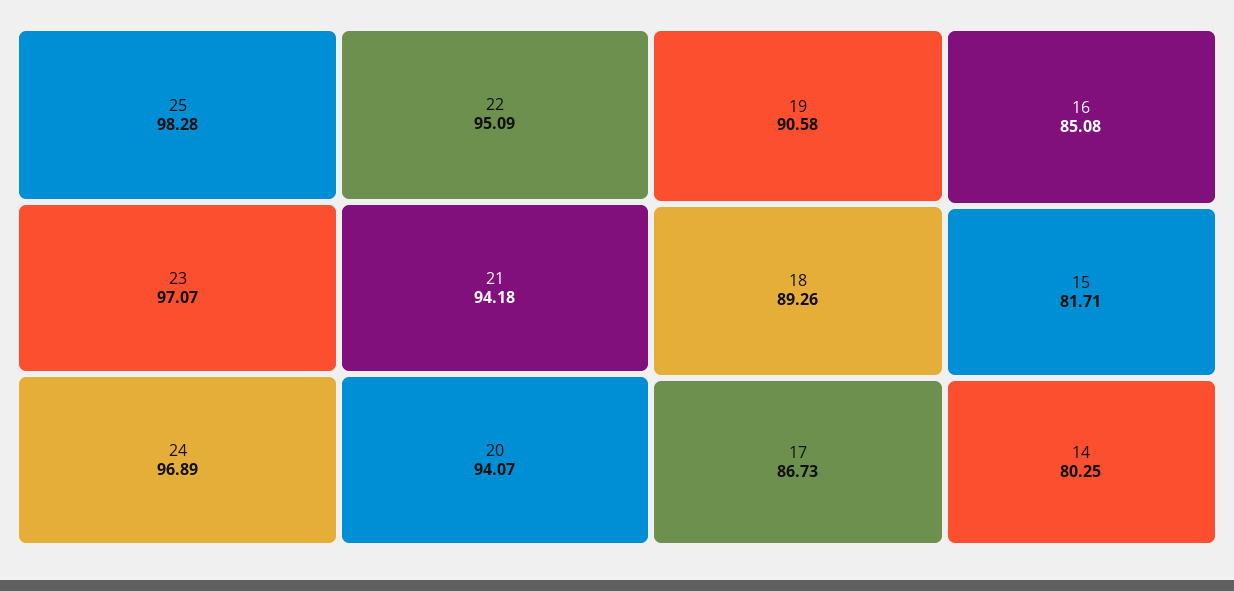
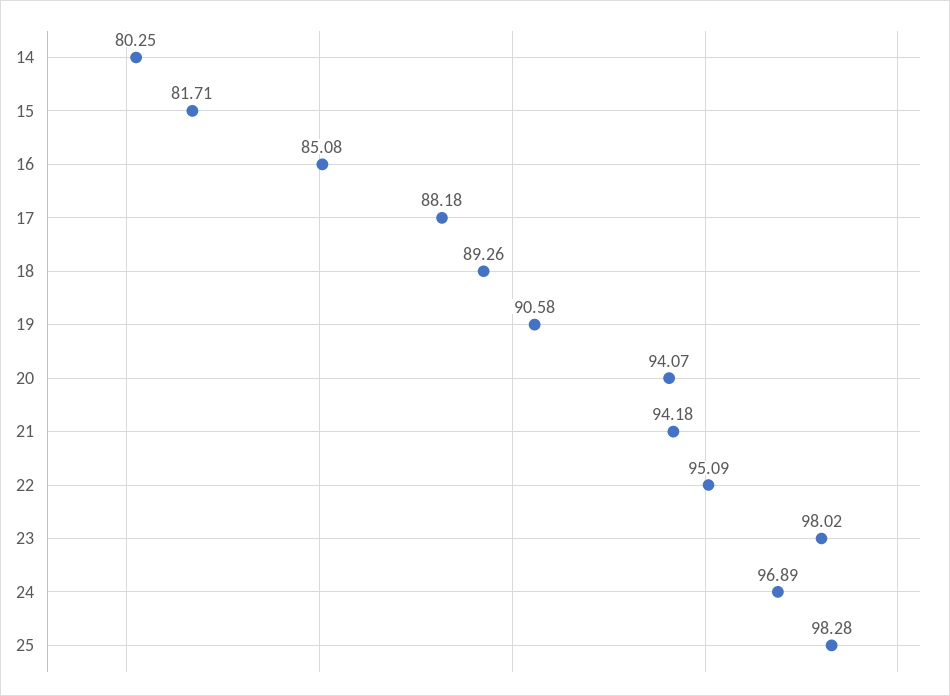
23: 97.07 -> 98.02
17: 86.73 -> 88.18

